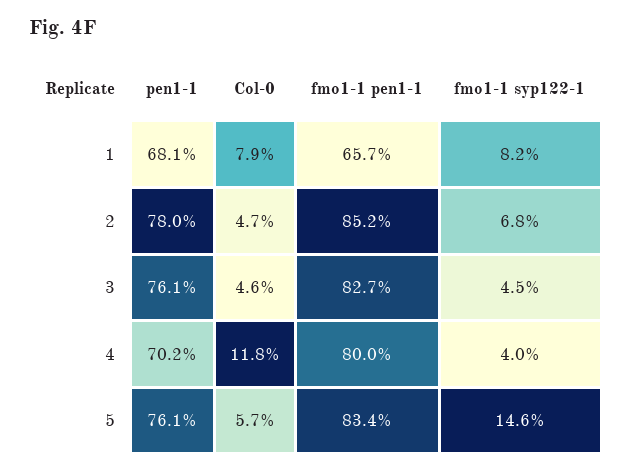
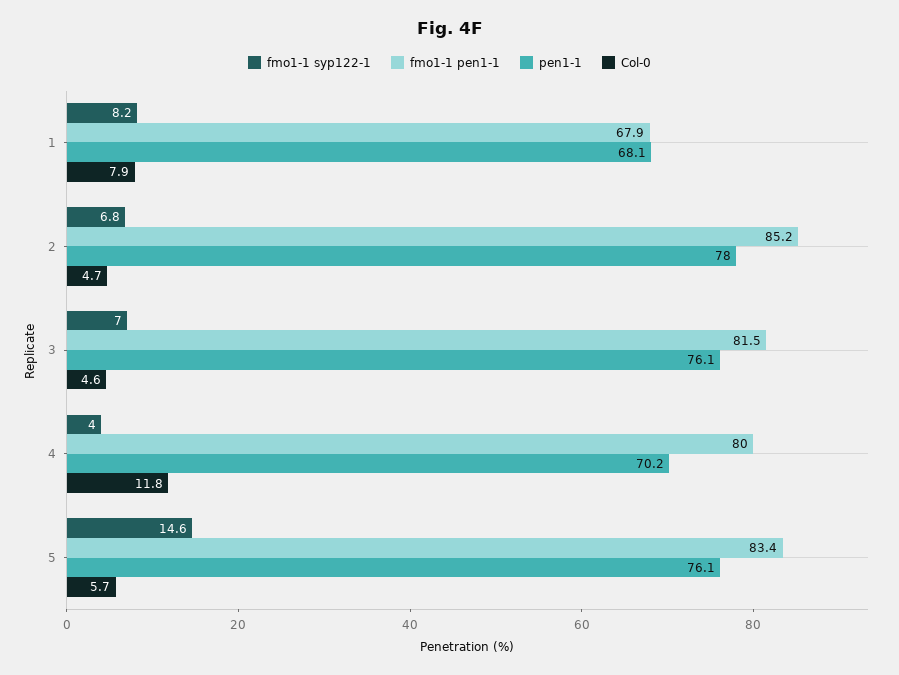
fmo1-1 pen1-1, 1: 65.7 -> 67.9
fmo1-1 pen1-1, 3: 82.7 -> 81.5
fmo1-1 syp122-1, 3: 4.5 -> 7

